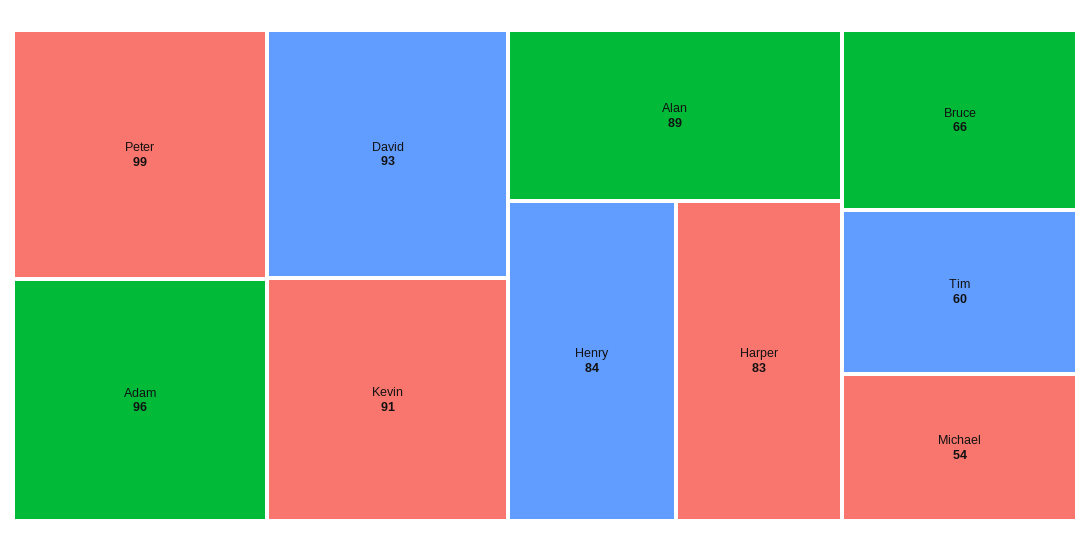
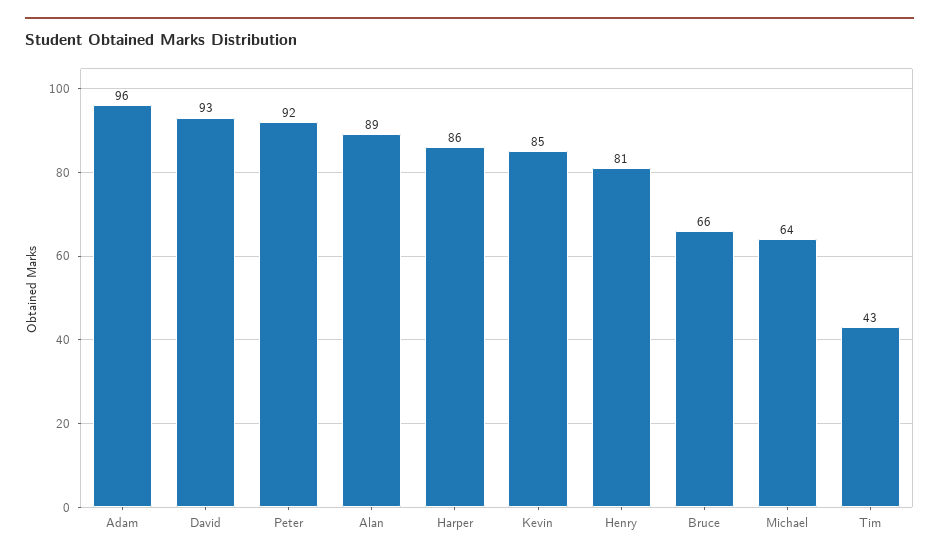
Peter: 99 -> 92
Kevin: 91 -> 85
Henry: 84 -> 81
Harper: 83 -> 86
Tim: 60 -> 43
Michael: 54 -> 64

